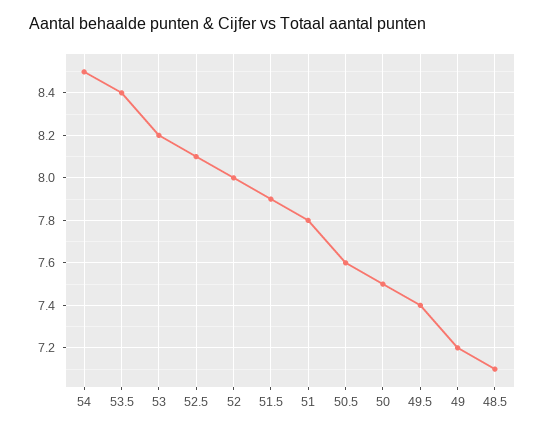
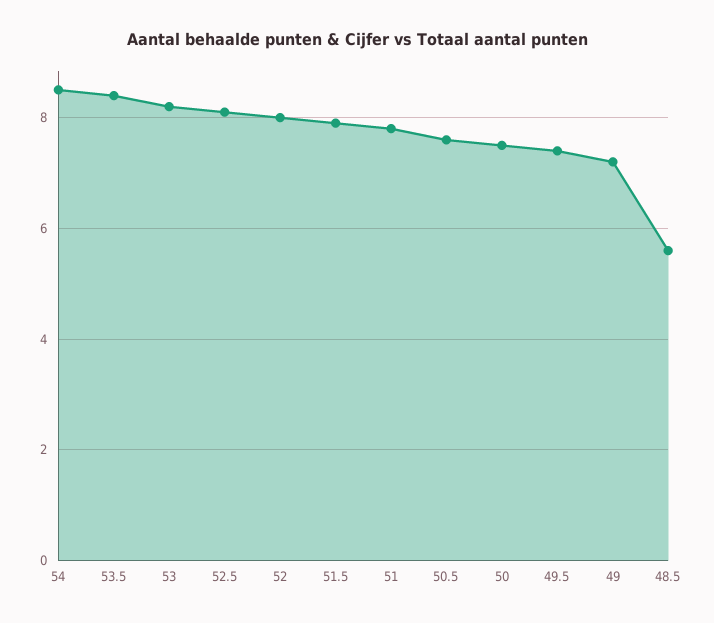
48.5: 7.1 -> 5.5

